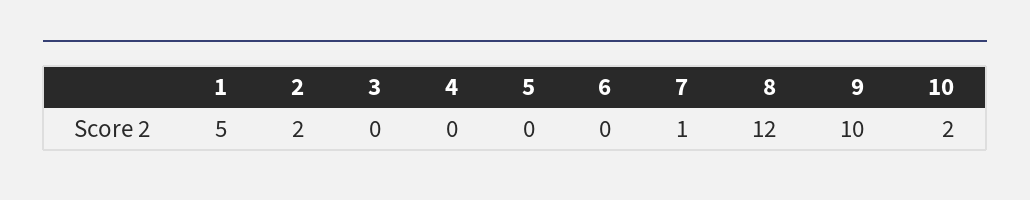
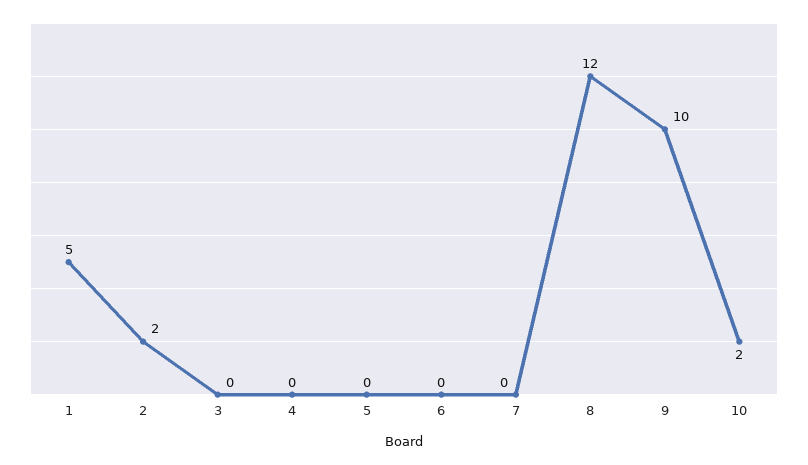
7: 1 -> 0

